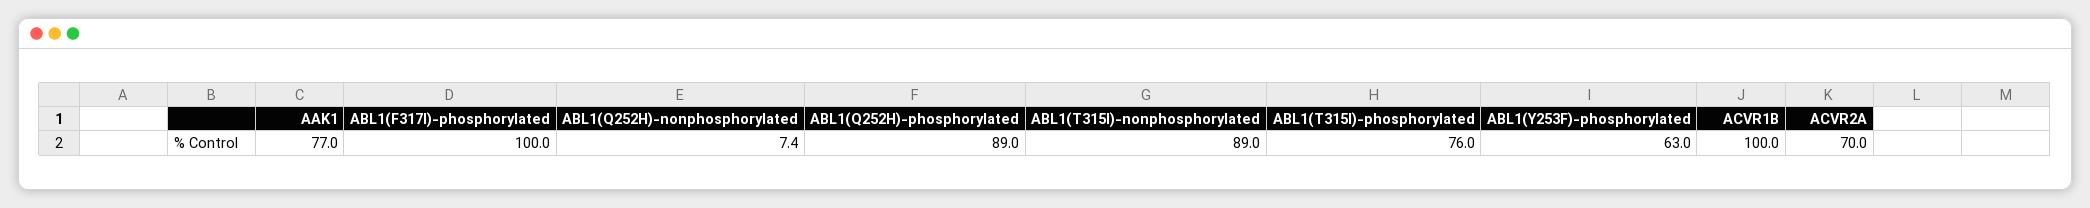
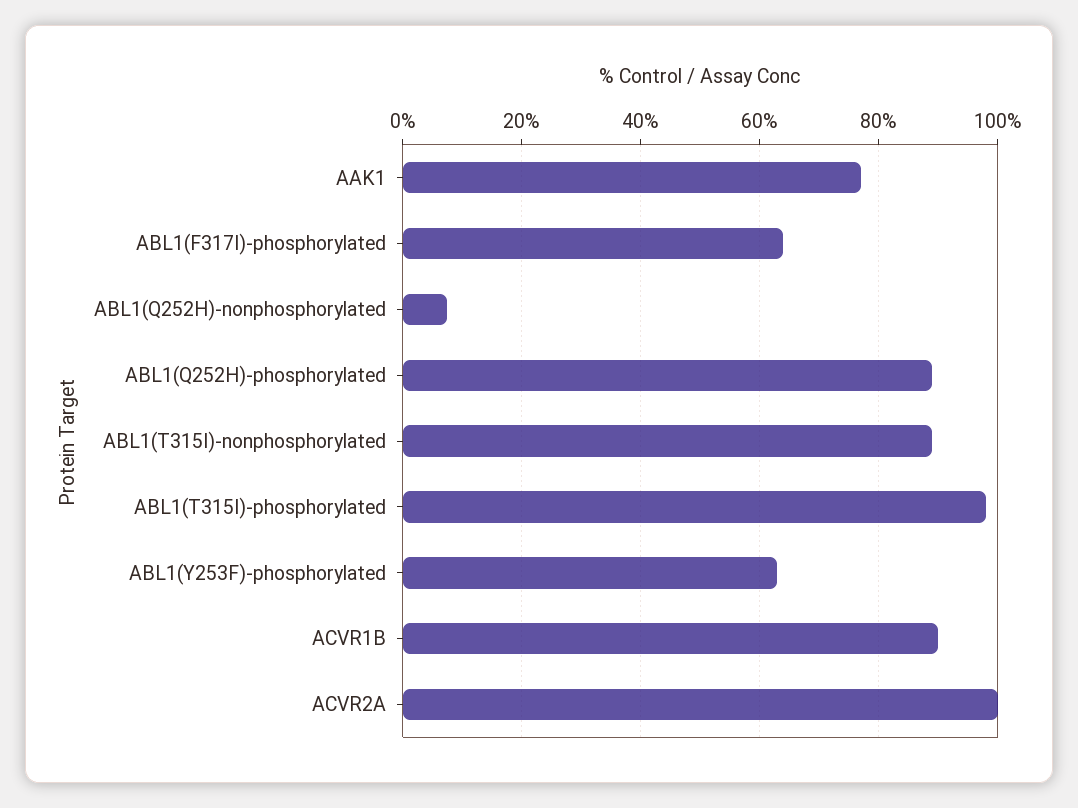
ABL1(F317I)-phosphorylated: 100 -> 64
ABL1(T315I)-phosphorylated: 76 -> 98
ACVR1B: 100 -> 90
ACVR2A: 70 -> 100

